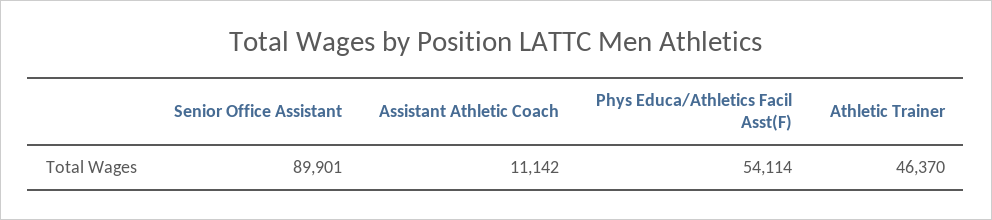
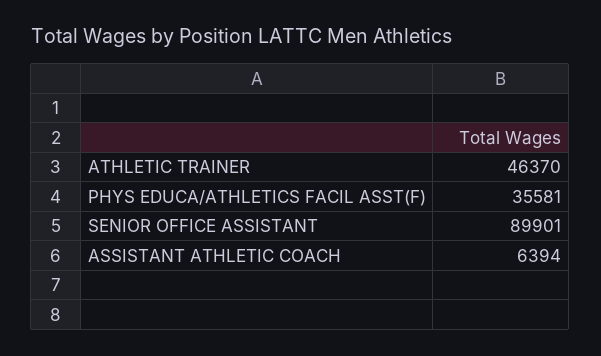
Assistant Athletic Coach: 11142 -> 6394
Phys Educa/Athletics Facil Asst(F): 54114 -> 35581

